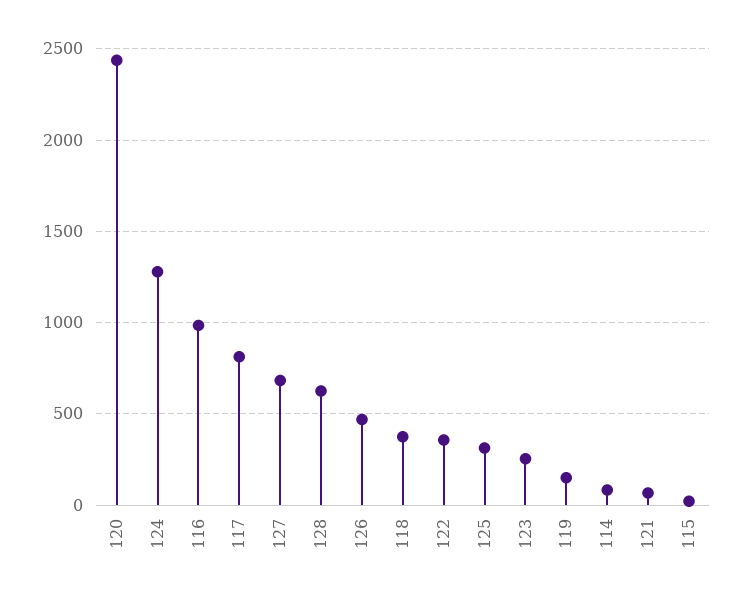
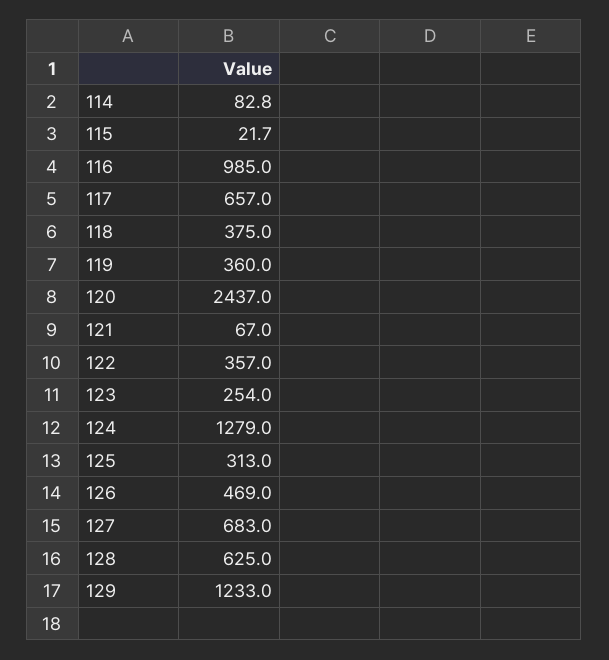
117: 800 -> 657
119: 150 -> 360
129: none -> 1233

